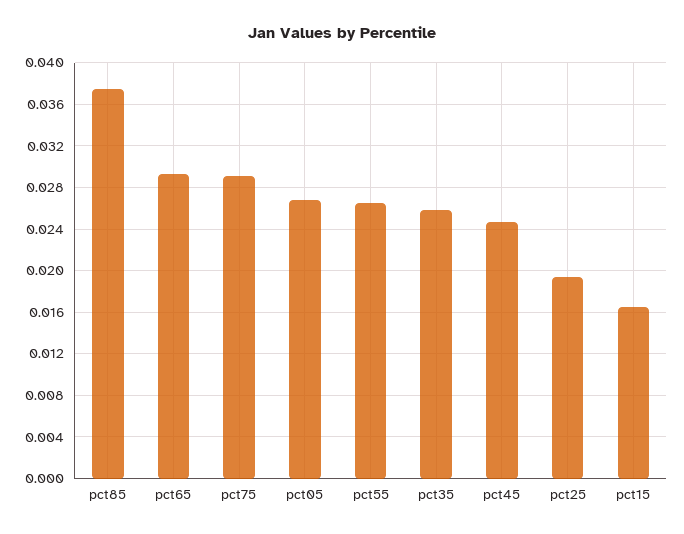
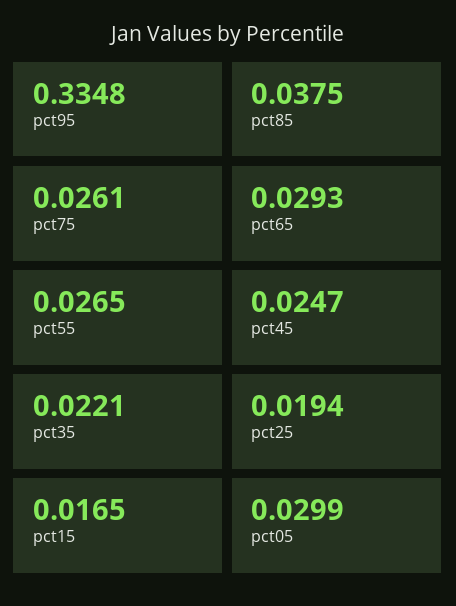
pct75: 0.029 -> 0.0261
pct05: 0.027 -> 0.0299
pct35: 0.026 -> 0.0221
pct95: none -> 0.3348

